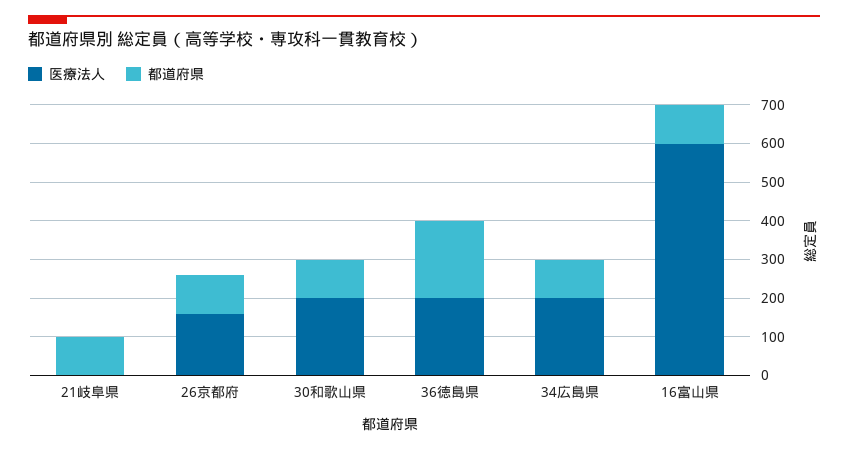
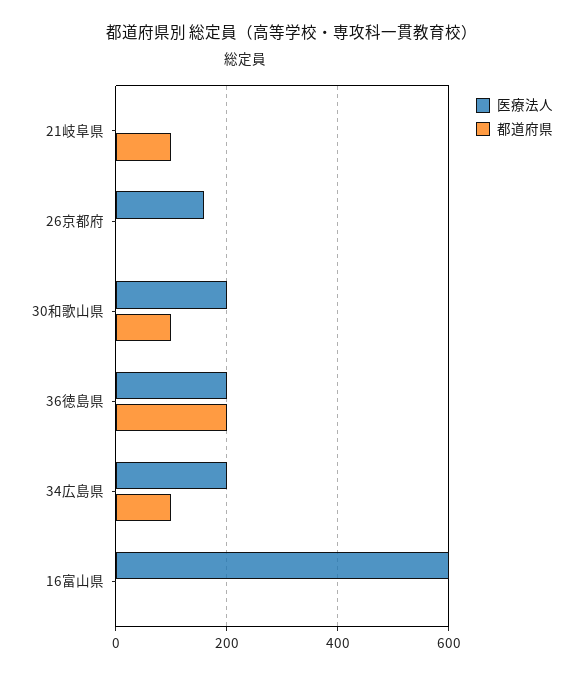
都道府県, 26京都府: 100 -> 0
都道府県, 16富山県: 100 -> 0

